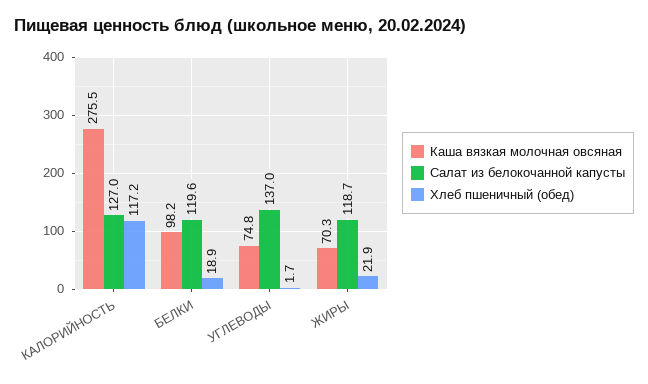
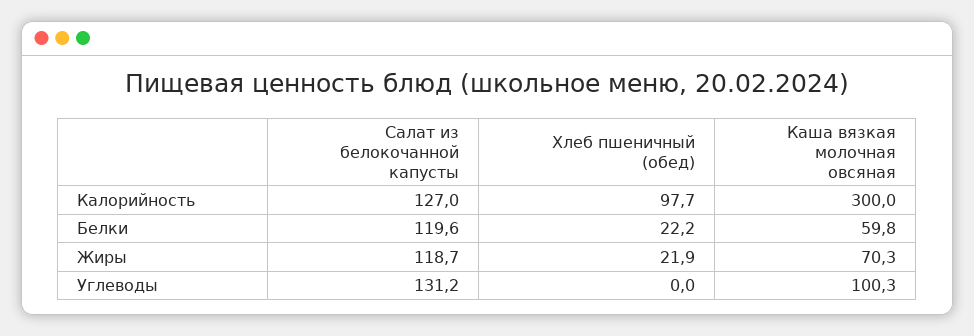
Каша вязкая молочная овсяная, КАЛОРИЙНОСТЬ: 275.5 -> 300
Хлеб пшеничный (обед), КАЛОРИЙНОСТЬ: 117.2 -> 97.7
Каша вязкая молочная овсяная, БЕЛКИ: 98.2 -> 59.8
Хлеб пшеничный (обед), БЕЛКИ: 18.9 -> 22.2
Каша вязкая молочная овсяная, УГЛЕВОДЫ: 74.8 -> 100.3
Салат из белокочанной капусты, УГЛЕВОДЫ: 137 -> 131.2
Хлеб пшеничный (обед), УГЛЕВОДЫ: 1.7 -> 0

